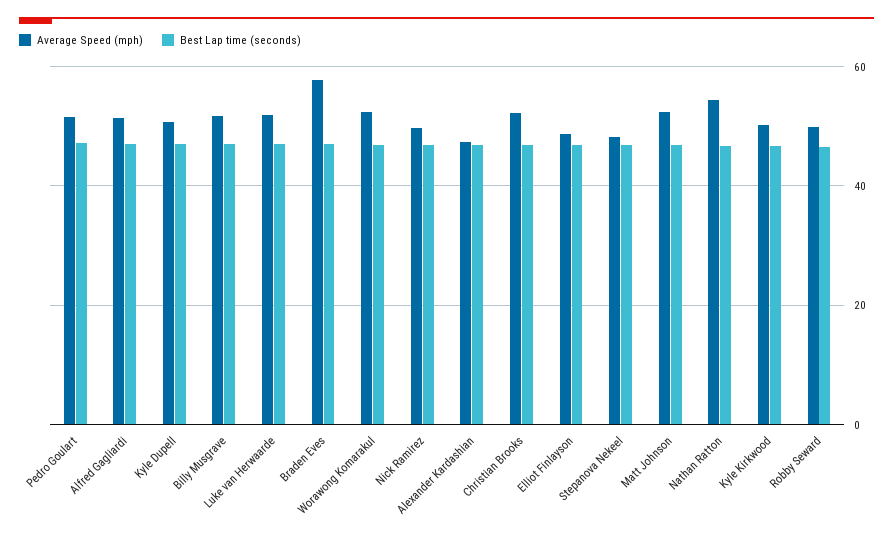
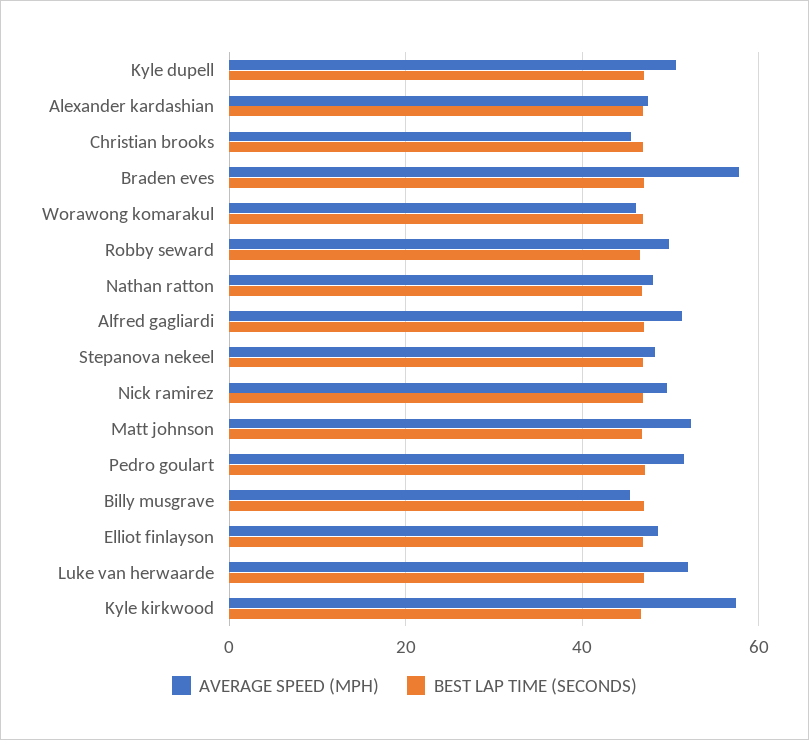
Average Speed (mph), Billy Musgrave: 52 -> 46
Average Speed (mph), Worawong Komarakul: 52 -> 46
Average Speed (mph), Christian Brooks: 52 -> 46
Average Speed (mph), Nathan Ratton: 54 -> 48
Average Speed (mph), Kyle Kirkwood: 50 -> 58

